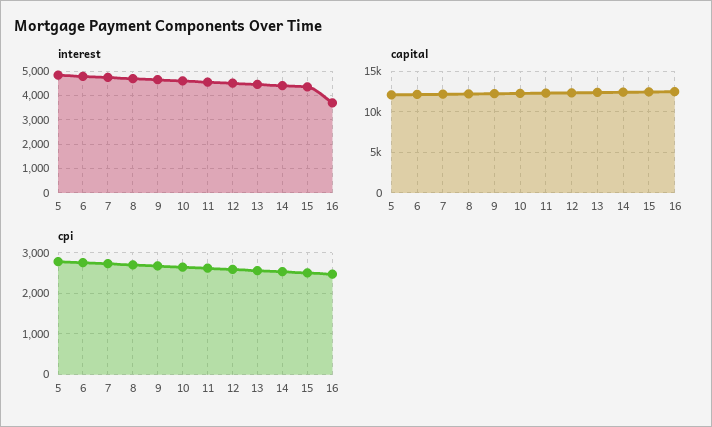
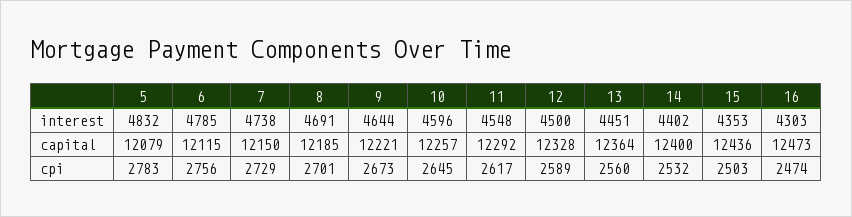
interest, 16: 3750 -> 4303

